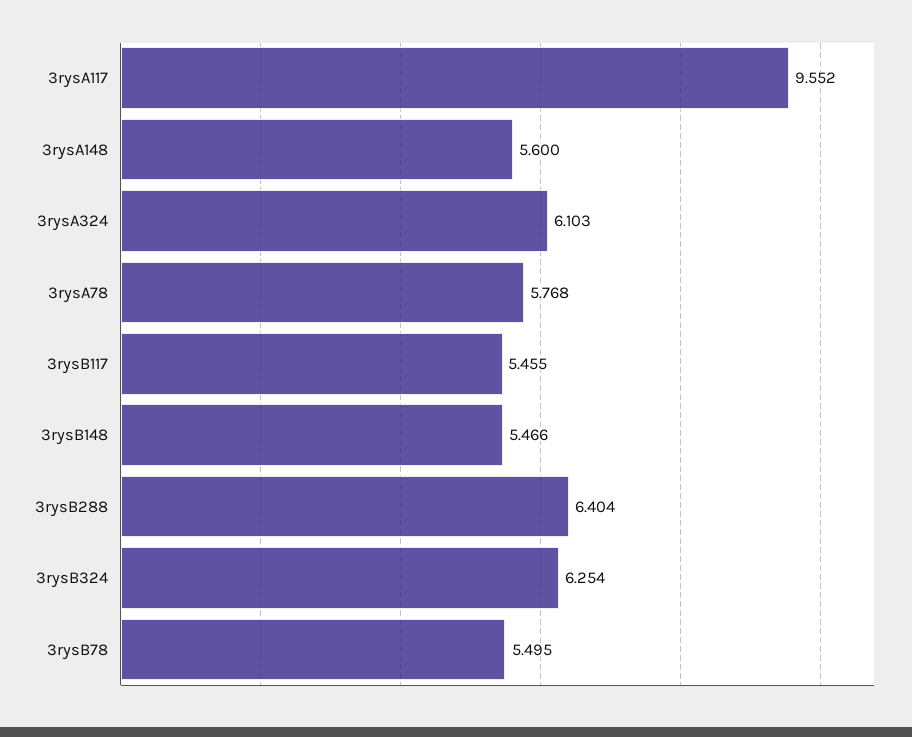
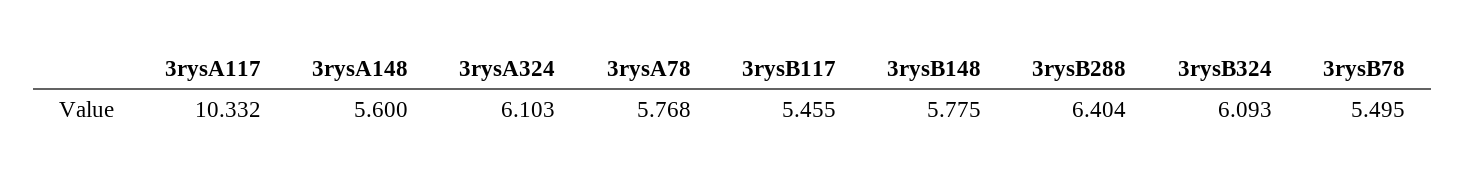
3rysA117: 9.552 -> 10.332
3rysB148: 5.466 -> 5.775
3rysB324: 6.254 -> 6.093

